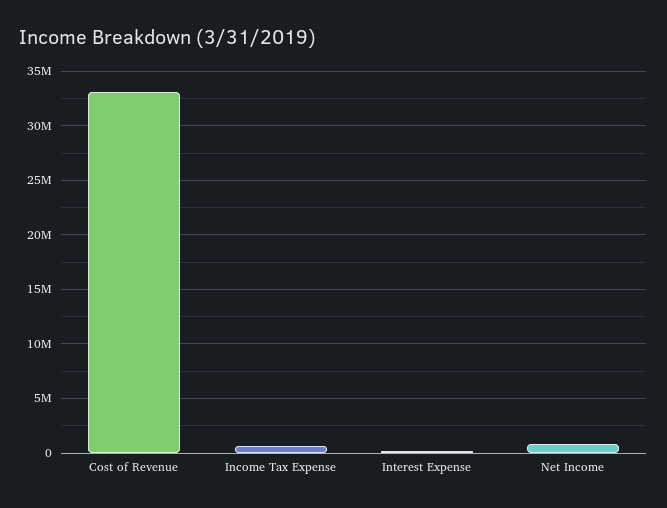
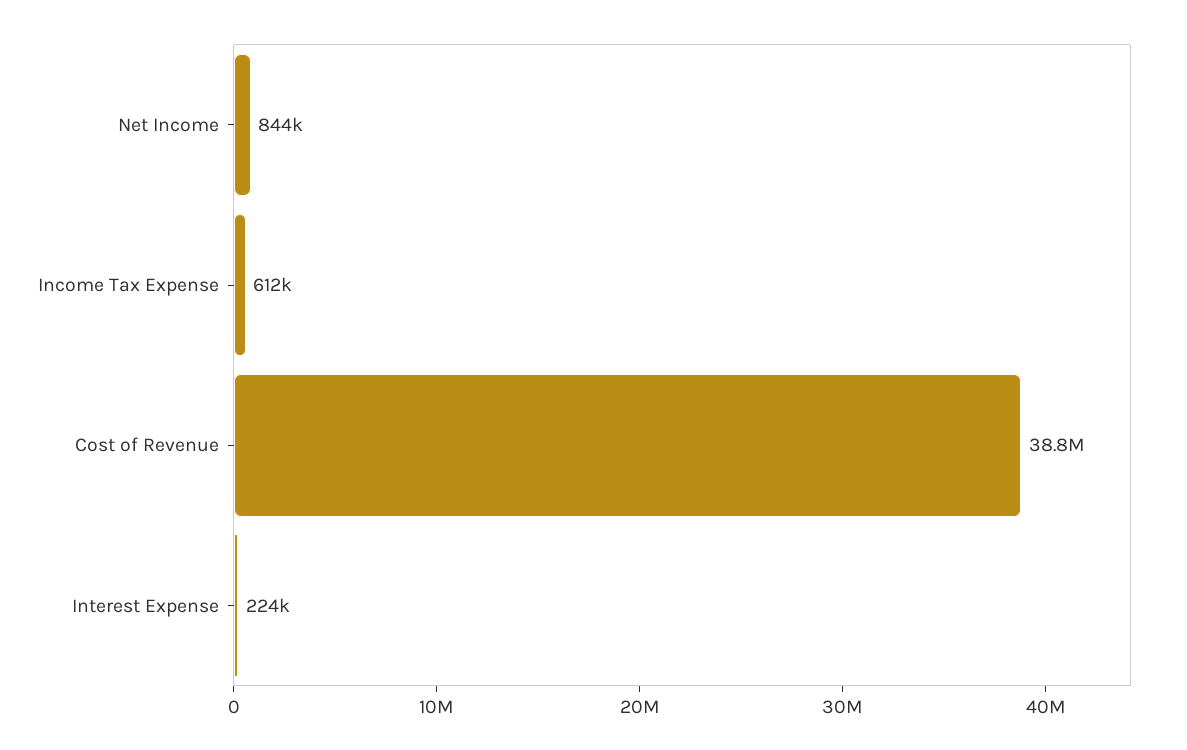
Cost of Revenue: 33000000 -> 38800000

